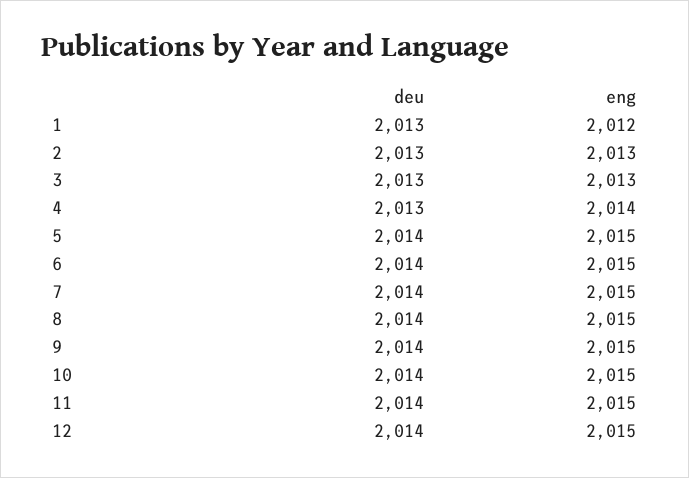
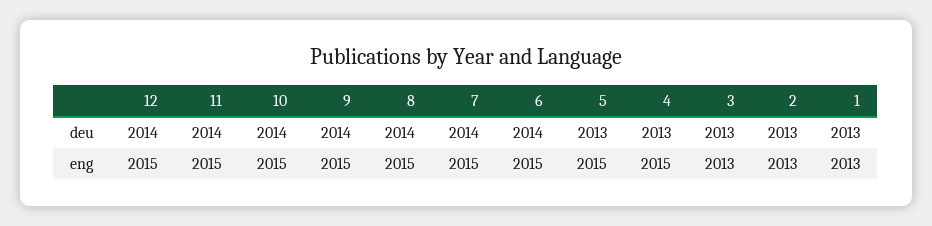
eng, 1: 2012 -> 2013
eng, 4: 2014 -> 2015
deu, 5: 2014 -> 2013

